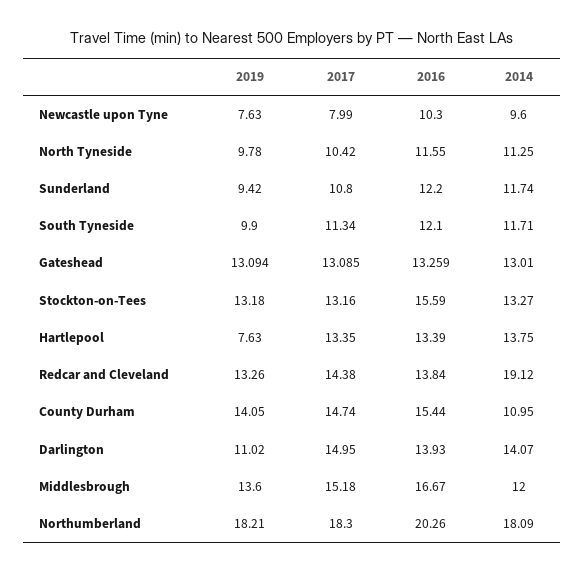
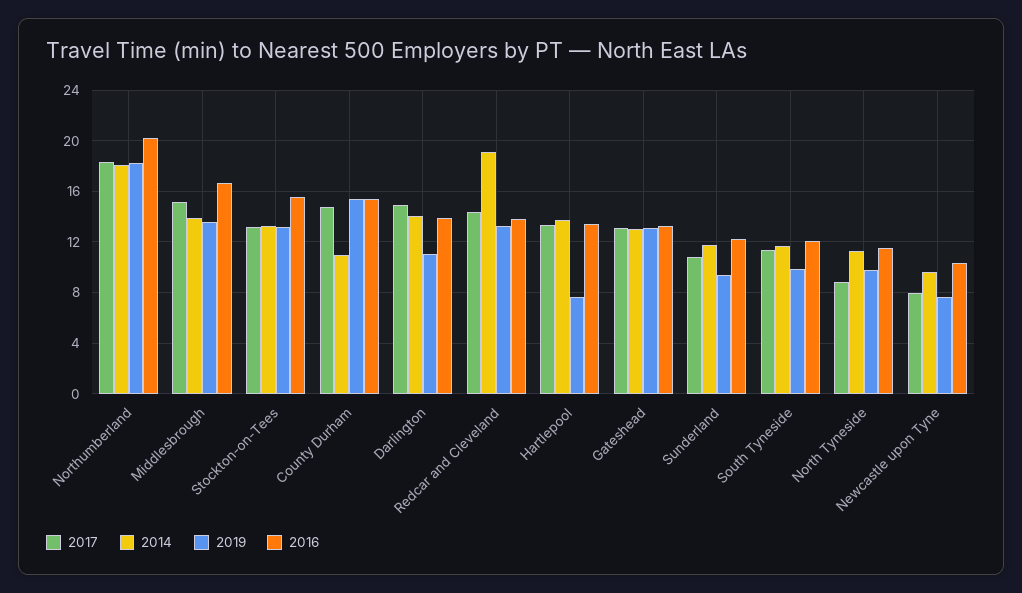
2017, North Tyneside: 10.42 -> 9
2019, County Durham: 14.05 -> 15.5
2014, Middlesbrough: 12 -> 14

